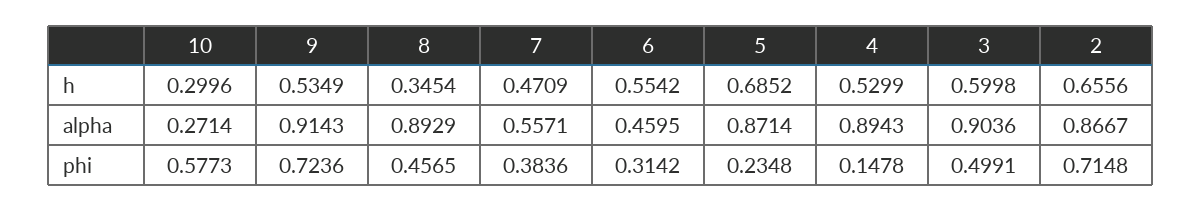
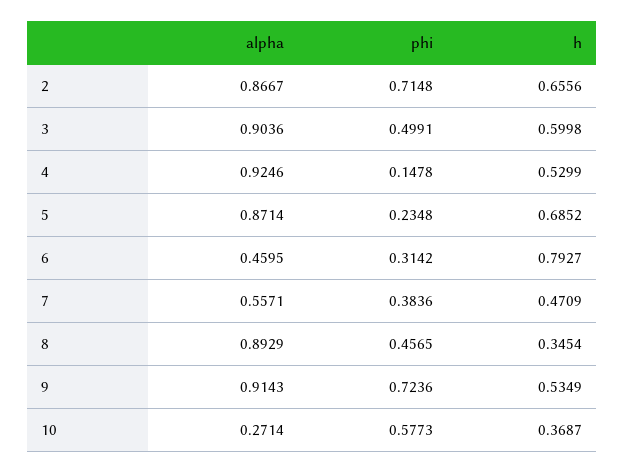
10, h: 0.2996 -> 0.3687
6, h: 0.5542 -> 0.7927
4, alpha: 0.8943 -> 0.9246

